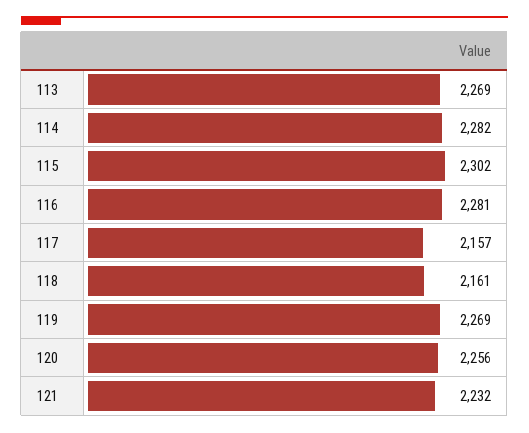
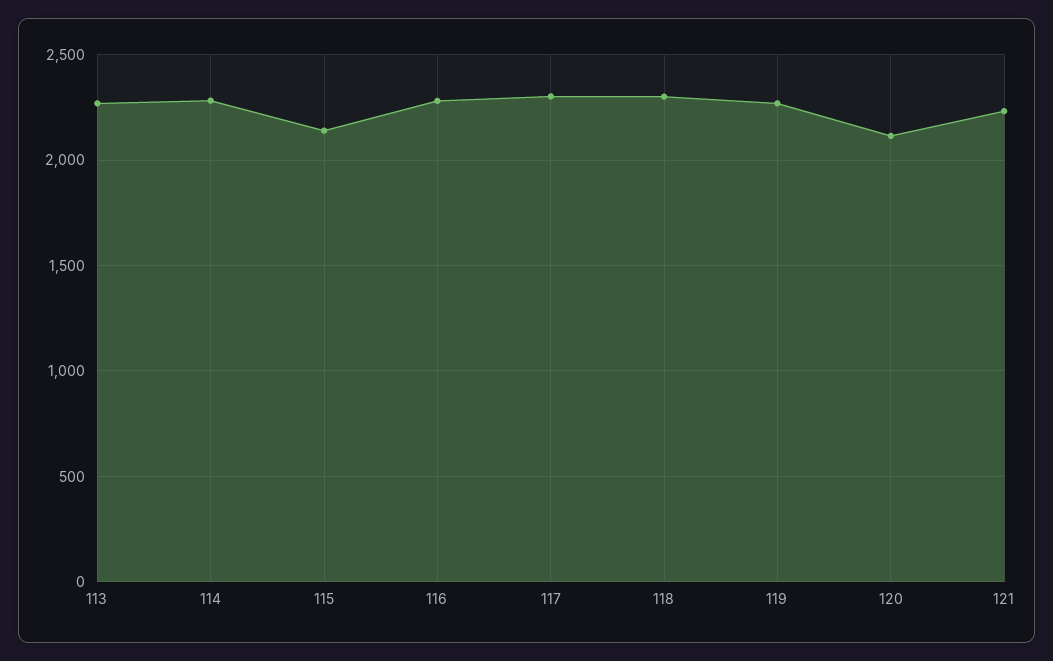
115: 2302 -> 2150
117: 2157 -> 2300
118: 2161 -> 2300
120: 2256 -> 2100

